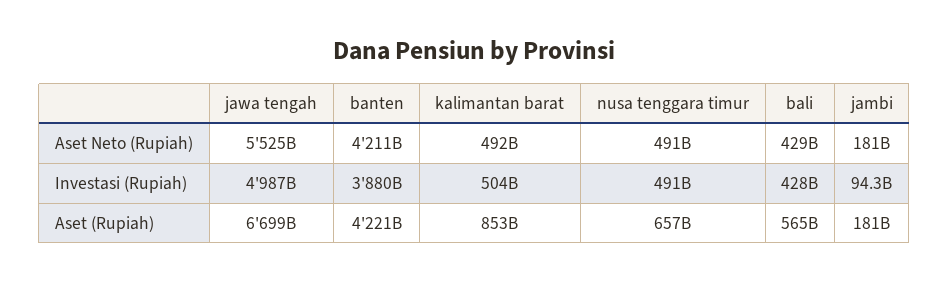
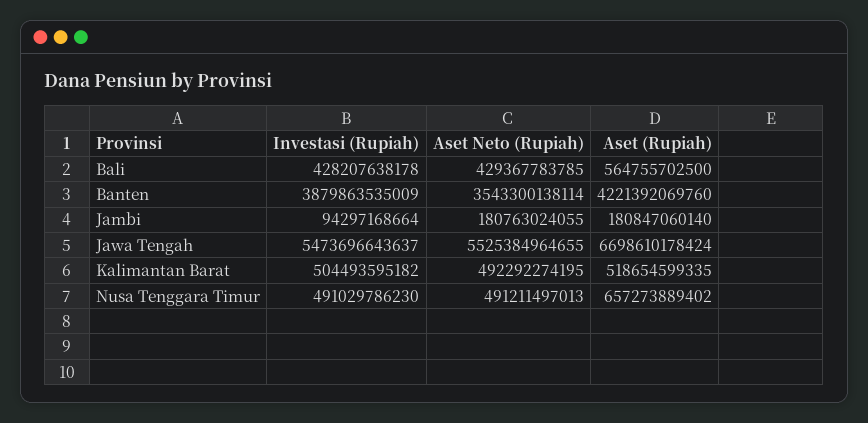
banten, Aset Neto (Rupiah): 4211000000000 -> 3543300138114
jawa tengah, Investasi (Rupiah): 4987000000000 -> 5473696643637
kalimantan barat, Aset (Rupiah): 853000000000 -> 518654599335

